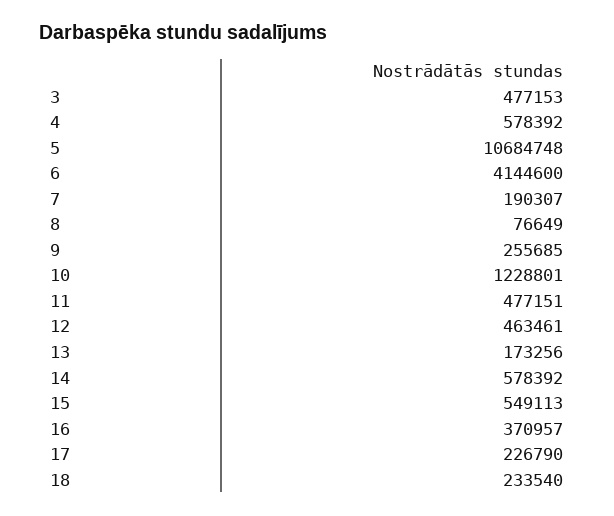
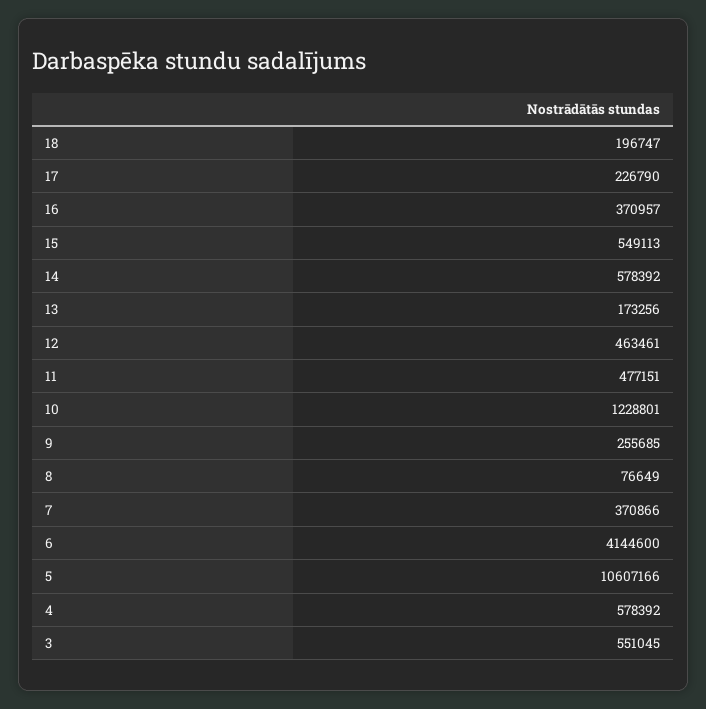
3: 477153 -> 551045
5: 10684748 -> 10607166
7: 190307 -> 370866
18: 233540 -> 196747

